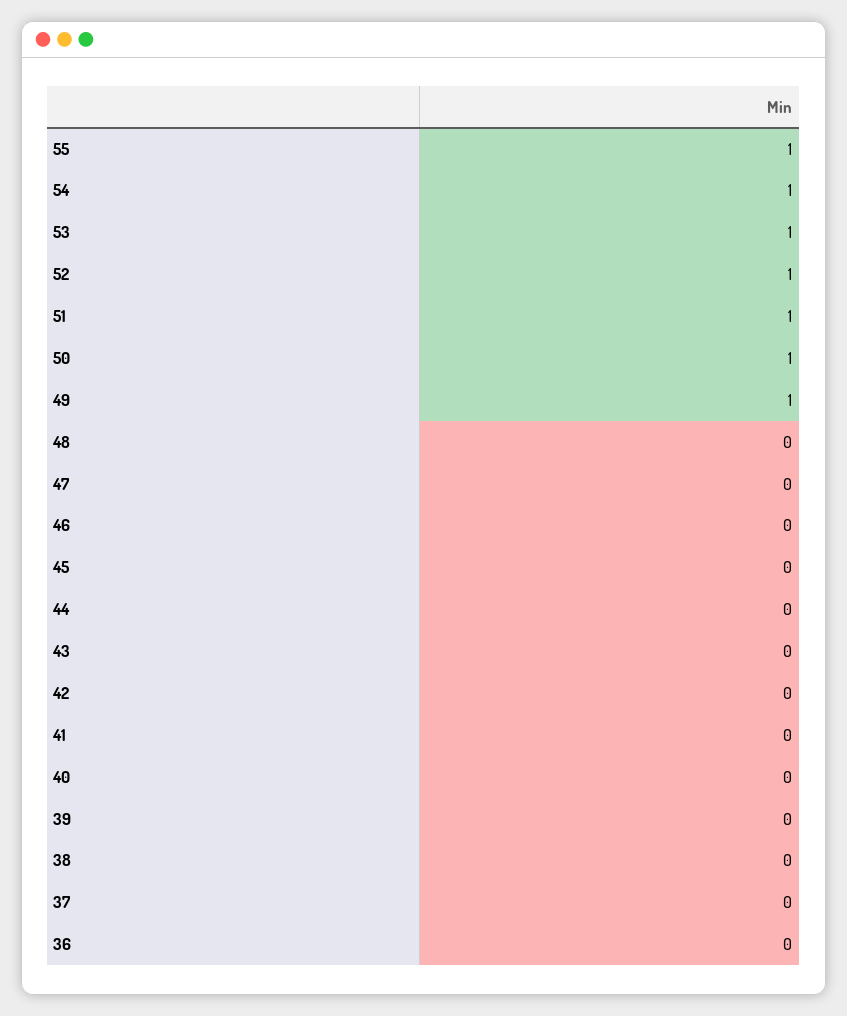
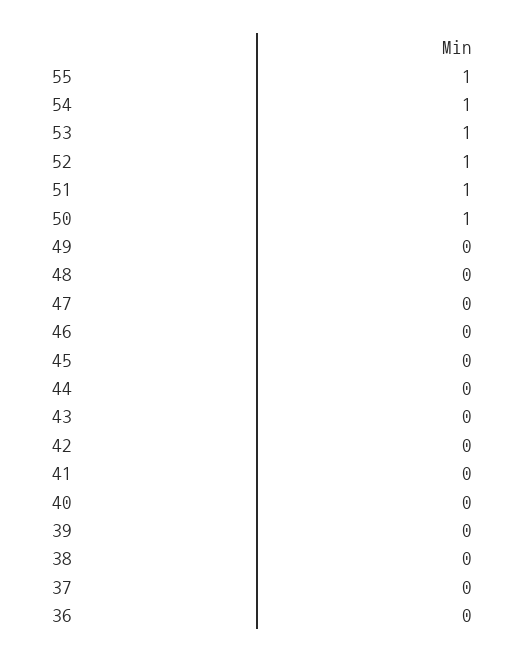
49: 1 -> 0

